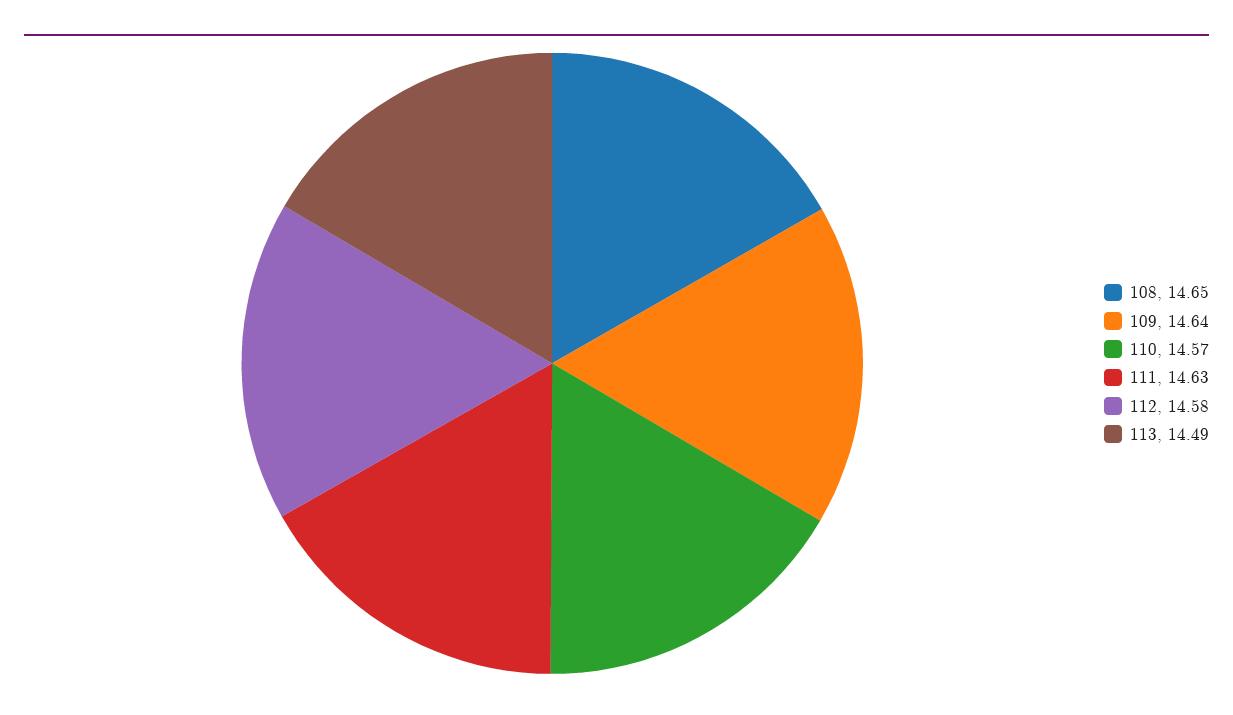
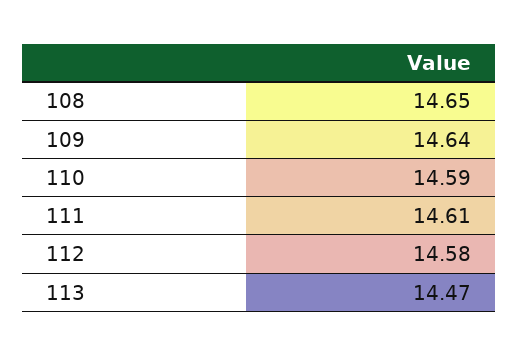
110: 14.57 -> 14.59
111: 14.63 -> 14.61
113: 14.49 -> 14.47

